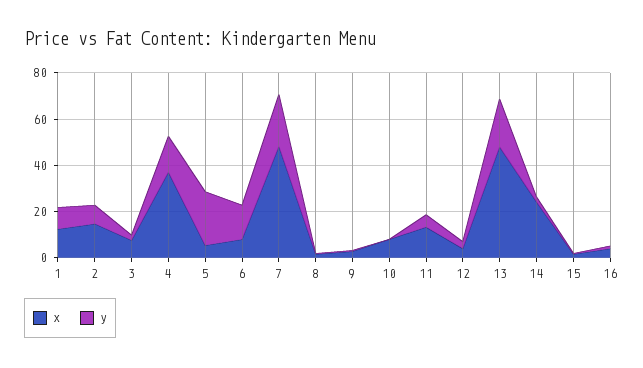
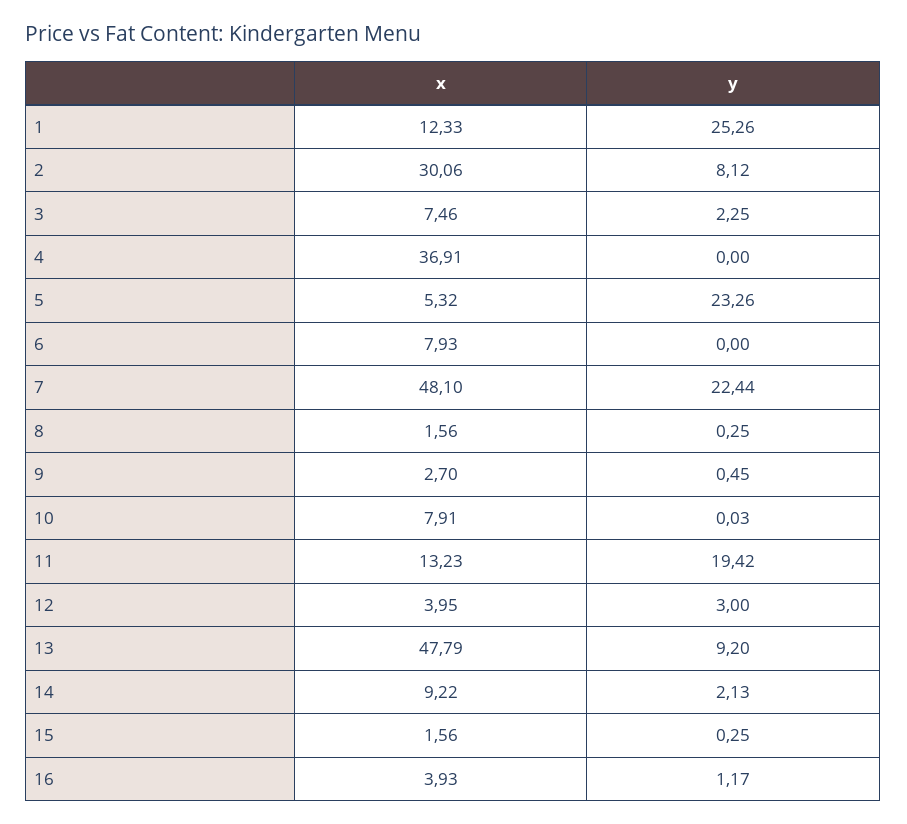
y, 1: 10 -> 25.26
x, 2: 15 -> 30.06
y, 4: 15 -> 0
y, 6: 15 -> 0
y, 11: 5 -> 19.42
y, 13: 20 -> 9.2
x, 14: 25 -> 9.22

